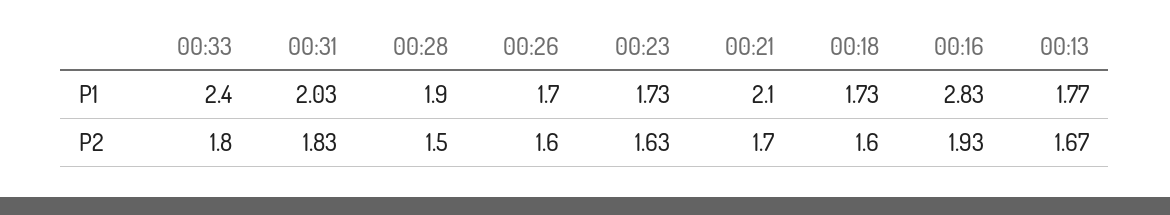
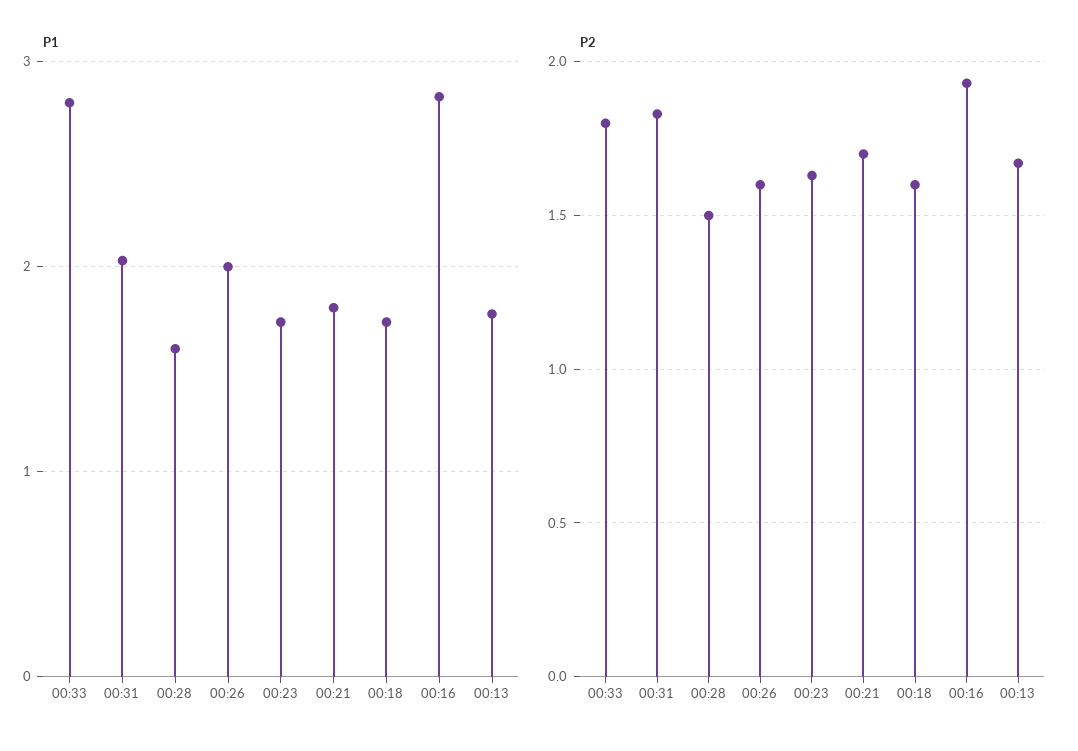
P1, 00:33: 2.4 -> 2.8
P1, 00:28: 1.9 -> 1.6
P1, 00:26: 1.7 -> 2
P1, 00:21: 2.1 -> 1.8

